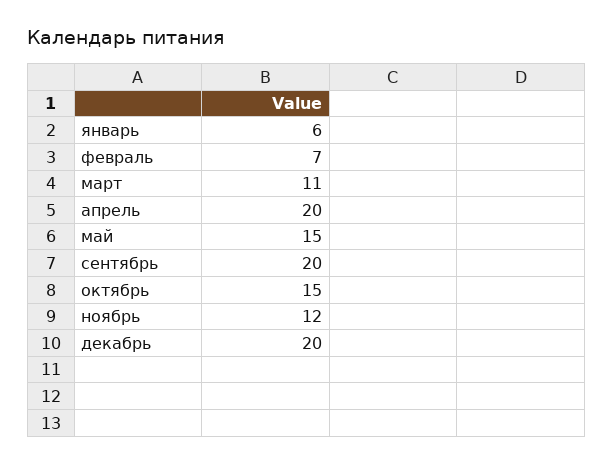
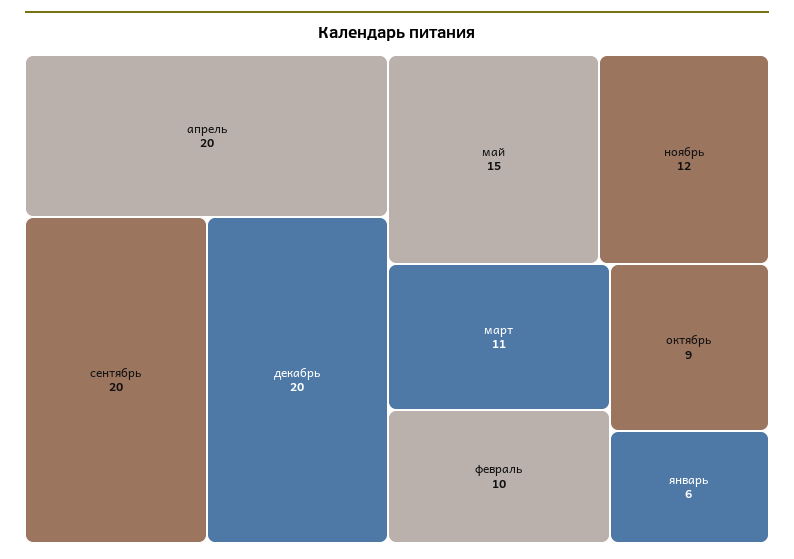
февраль: 7 -> 10
октябрь: 15 -> 9

